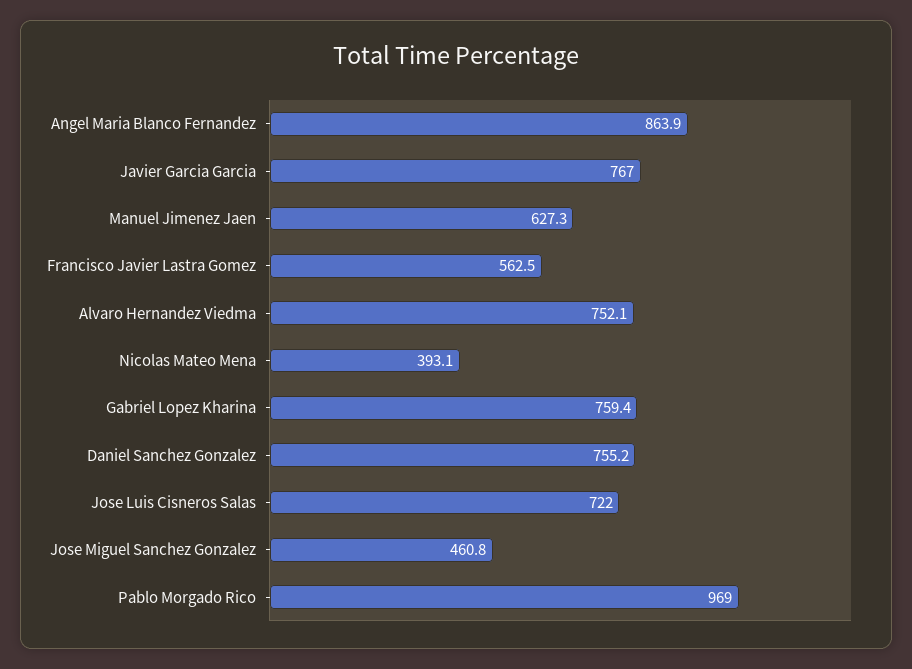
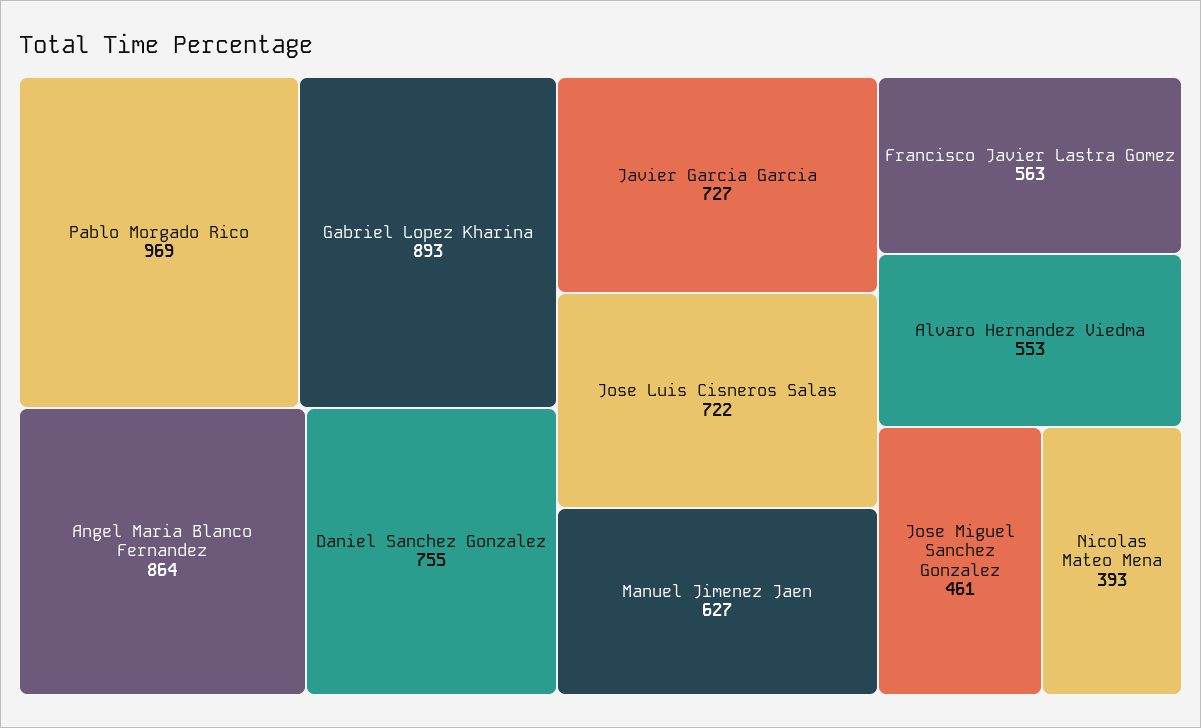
Javier Garcia Garcia: 767 -> 727
Alvaro Hernandez Viedma: 752.1 -> 553
Gabriel Lopez Kharina: 759.4 -> 893

